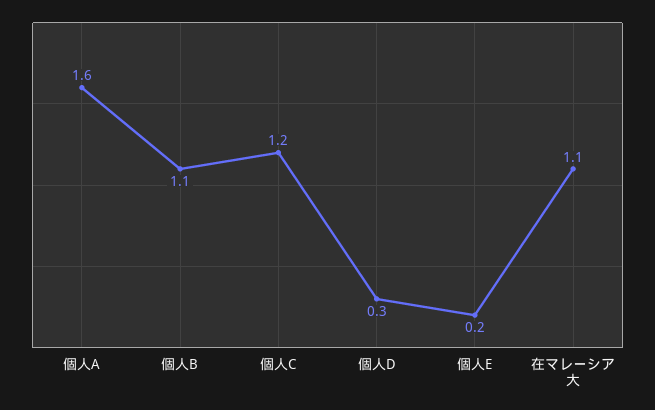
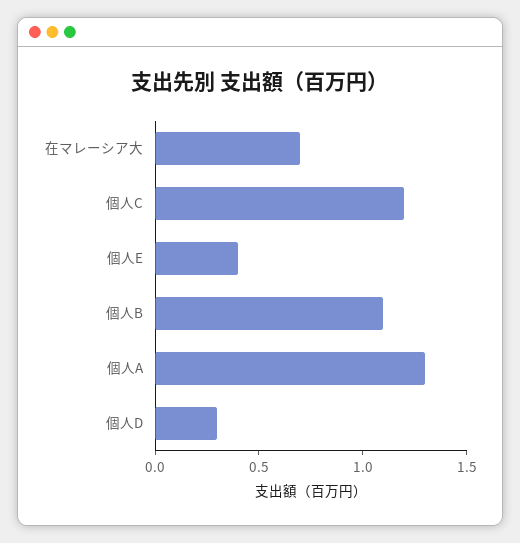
個人A: 1.6 -> 1.3
個人E: 0.2 -> 0.4
在マレーシア大: 1.1 -> 0.7

